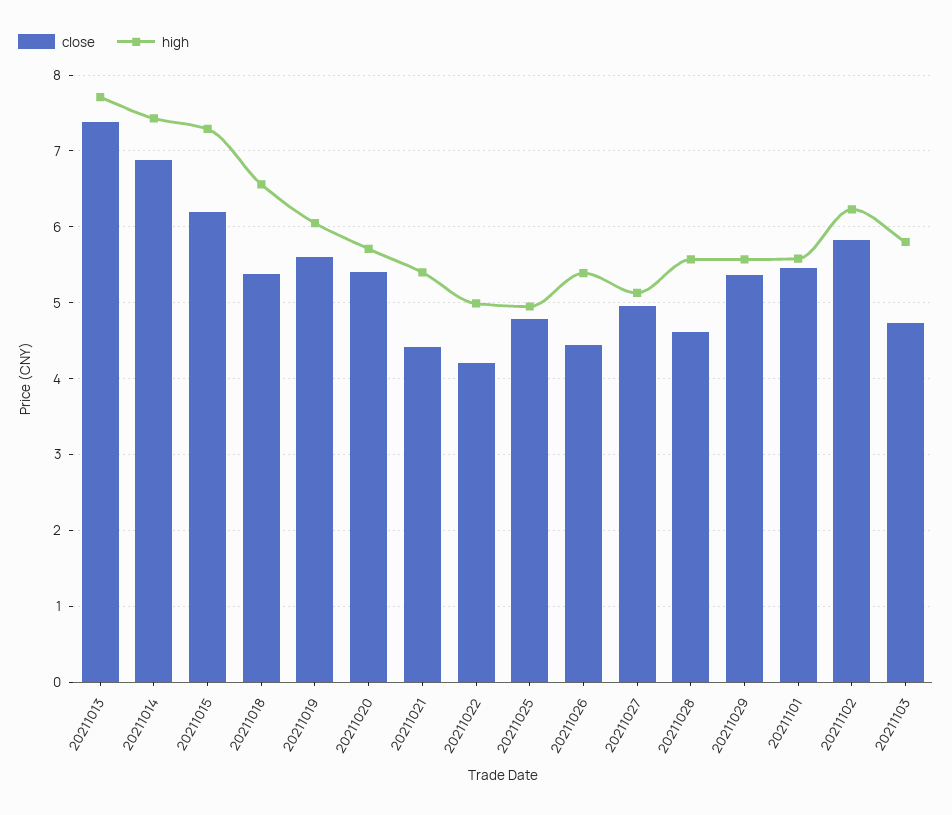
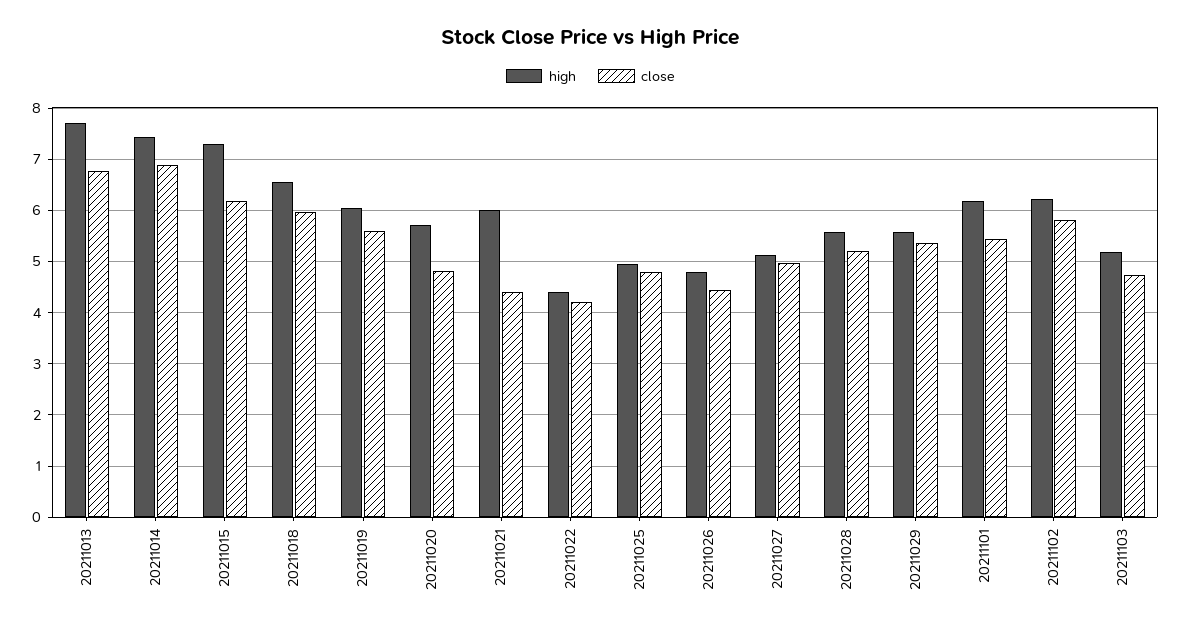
close, 20211013: 7.4 -> 6.8
close, 20211018: 5.4 -> 6
close, 20211020: 5.4 -> 4.8
high, 20211021: 5.4 -> 6
high, 20211022: 5 -> 4.4
high, 20211026: 5.4 -> 4.8
close, 20211028: 4.6 -> 5.2
high, 20211101: 5.6 -> 6.2
high, 20211103: 5.8 -> 5.2

